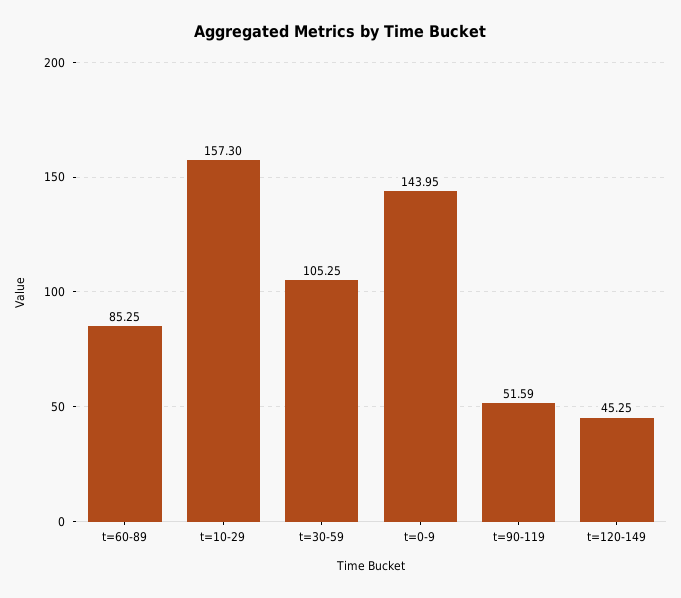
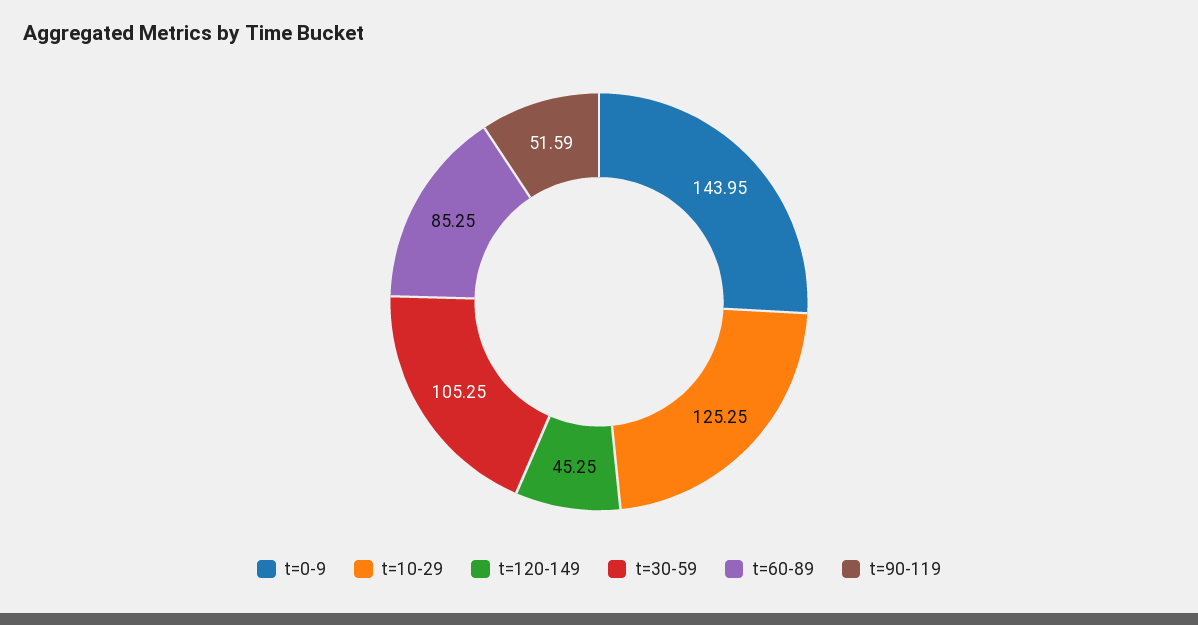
t=10-29: 157.3 -> 125.25

